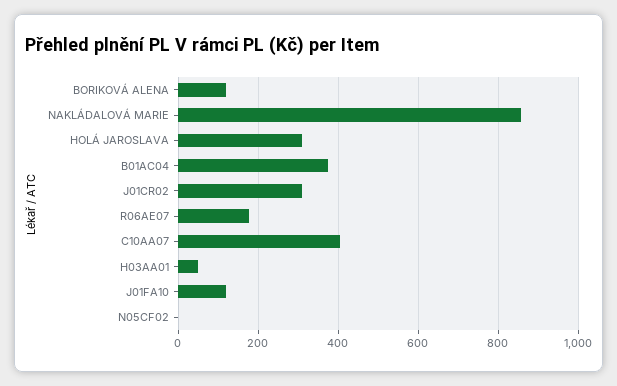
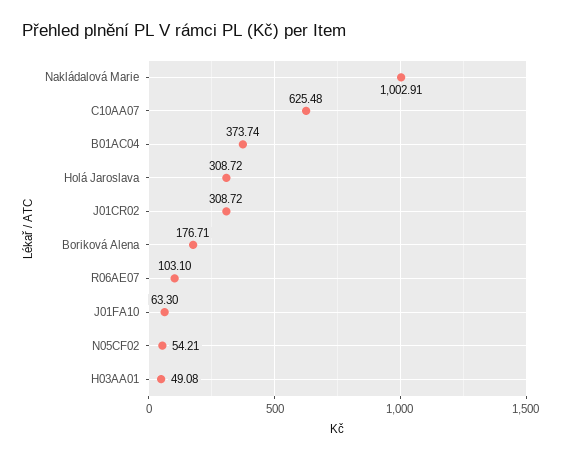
BORIKOVÁ ALENA: 120 -> 176.71
NAKLÁDALOVÁ MARIE: 860 -> 1002.91
R06AE07: 180 -> 103.1
C10AA07: 400 -> 625.48
J01FA10: 120 -> 63.3
N05CF02: 0 -> 54.21

